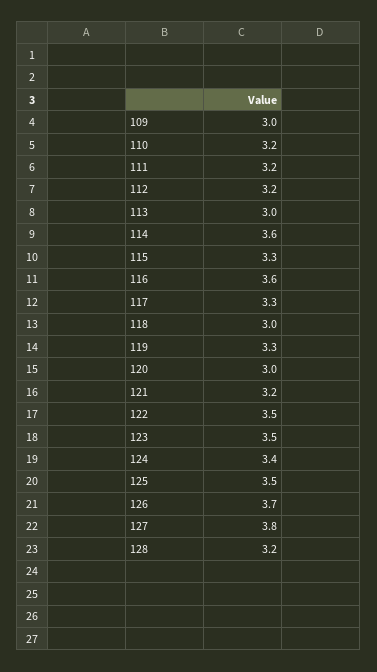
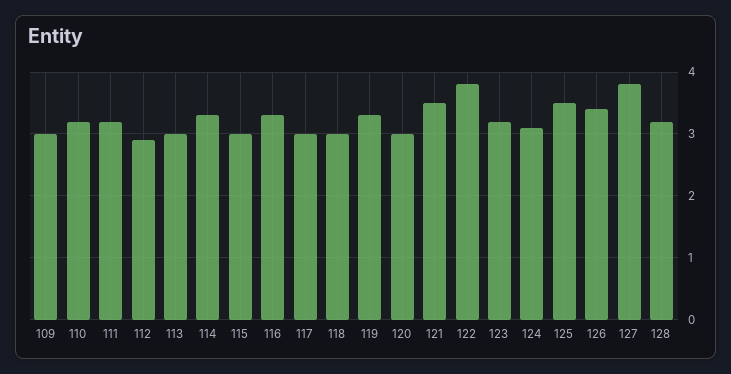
112: 3.2 -> 2.9
114: 3.6 -> 3.3
115: 3.3 -> 3
116: 3.6 -> 3.3
117: 3.3 -> 3
121: 3.2 -> 3.5
122: 3.5 -> 3.8
123: 3.5 -> 3.2
124: 3.4 -> 3.1
126: 3.7 -> 3.4

